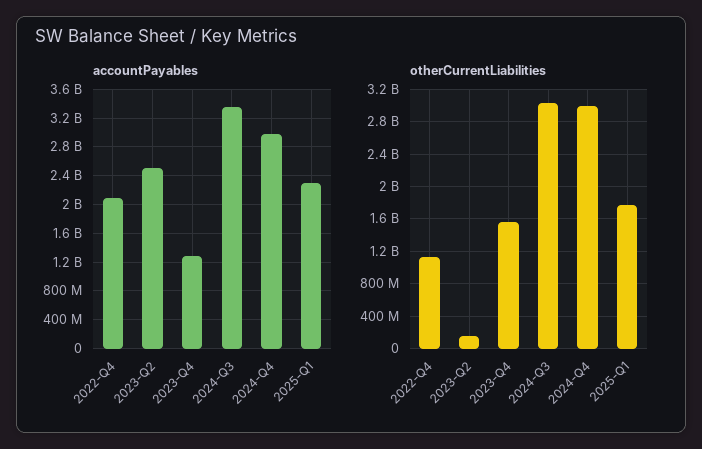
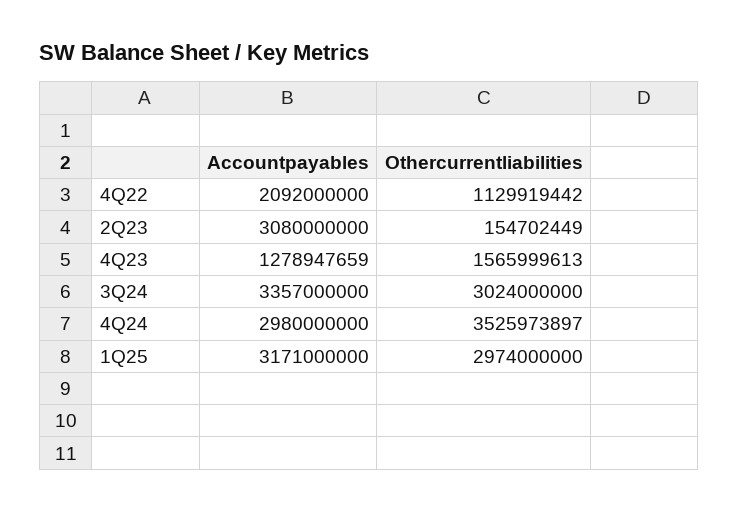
accountPayables, 2023-Q2: 2500000000 -> 3080000000
accountPayables, 2025-Q1: 2300000000 -> 3171000000
otherCurrentLiabilities, 2024-Q4: 3000000000 -> 3525973897
otherCurrentLiabilities, 2025-Q1: 1800000000 -> 2974000000

